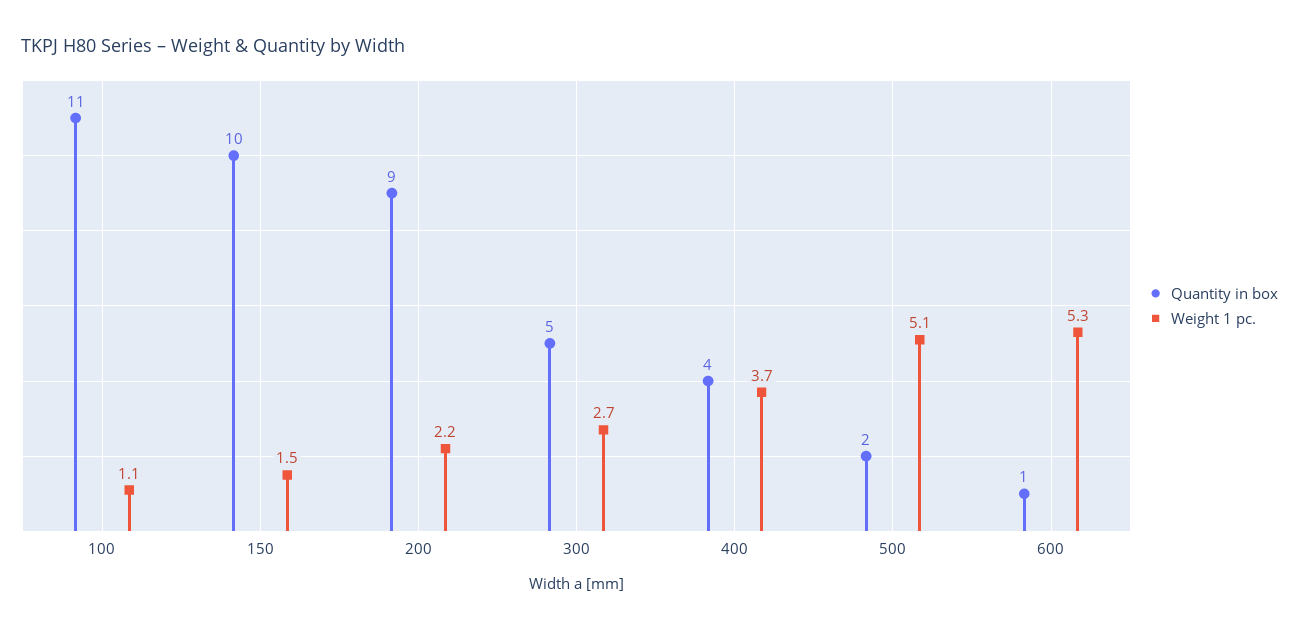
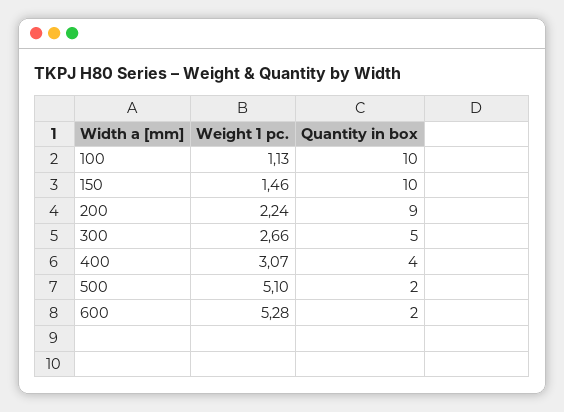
Quantity in box, 100: 11 -> 10
Weight 1 pc., 400: 3.7 -> 3.07
Quantity in box, 600: 1 -> 2

